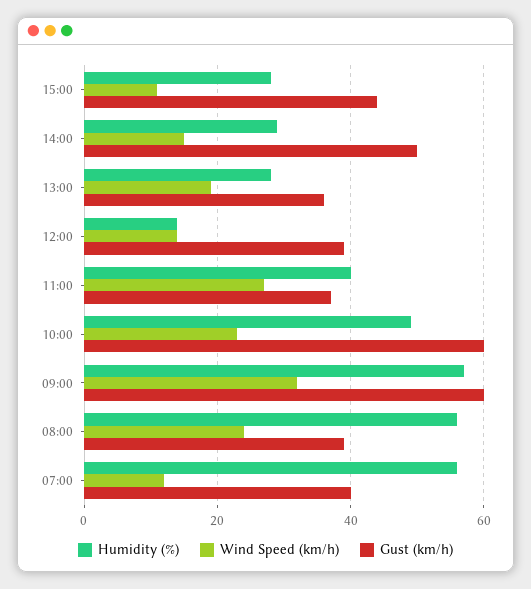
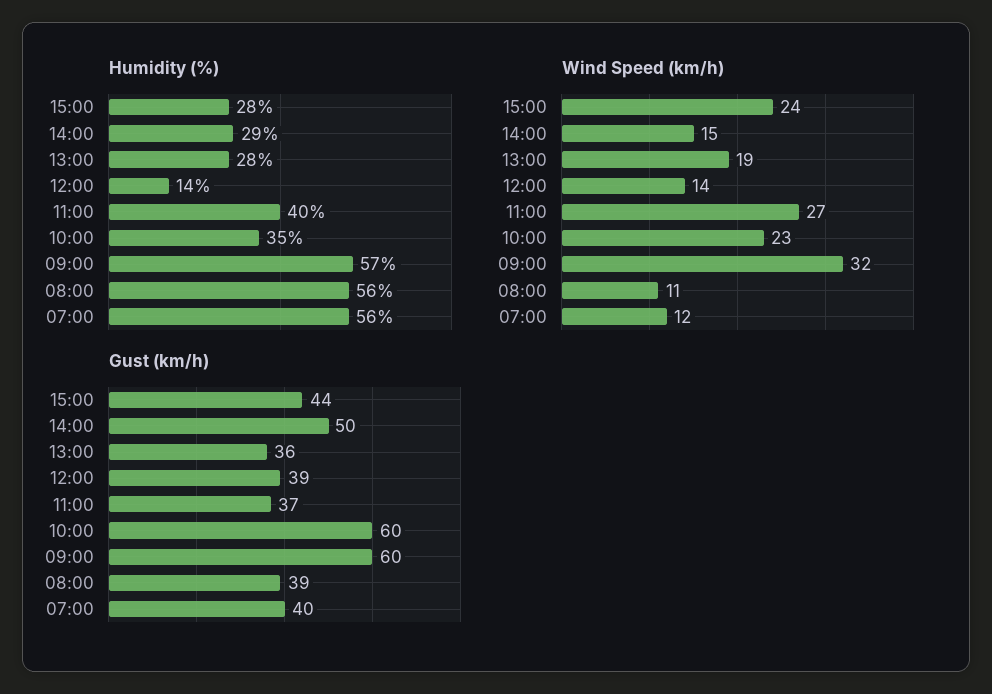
Wind Speed (km/h), 15:00: 10 -> 24
Humidity (%), 10:00: 50 -> 35
Wind Speed (km/h), 08:00: 25 -> 11

